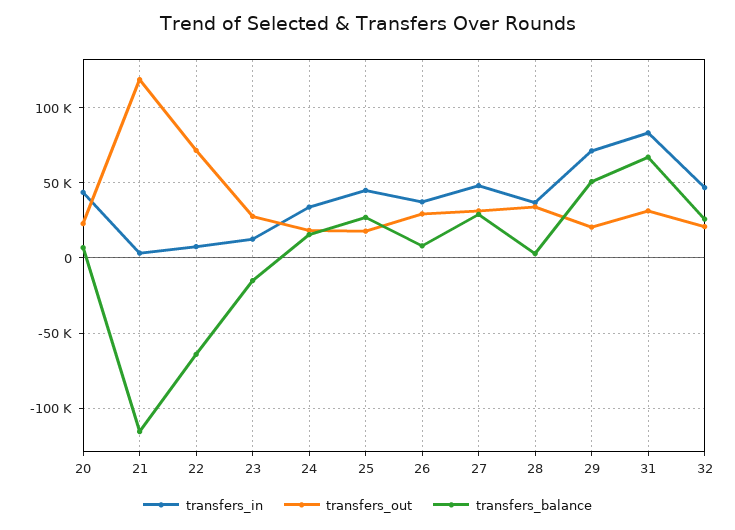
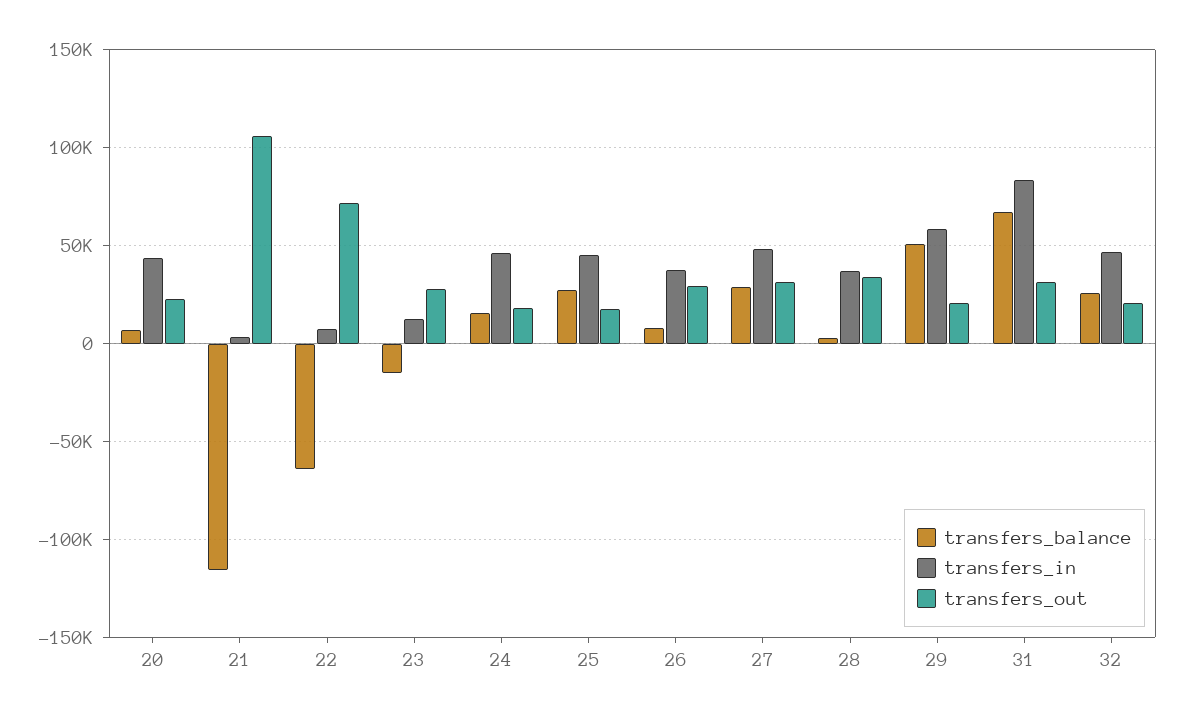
transfers_out, 21: 120000 -> 105000
transfers_in, 24: 35000 -> 45000
transfers_in, 29: 70000 -> 60000

